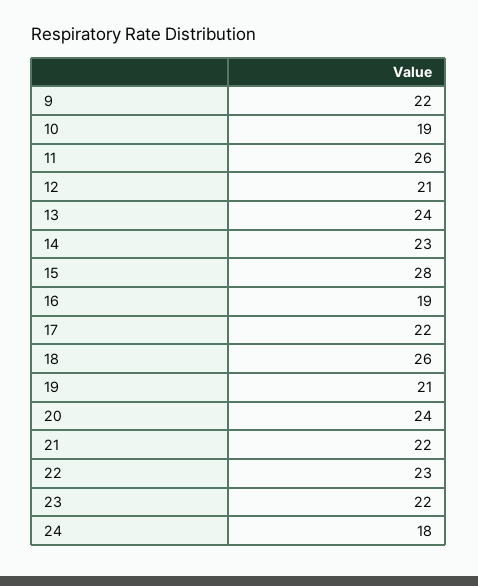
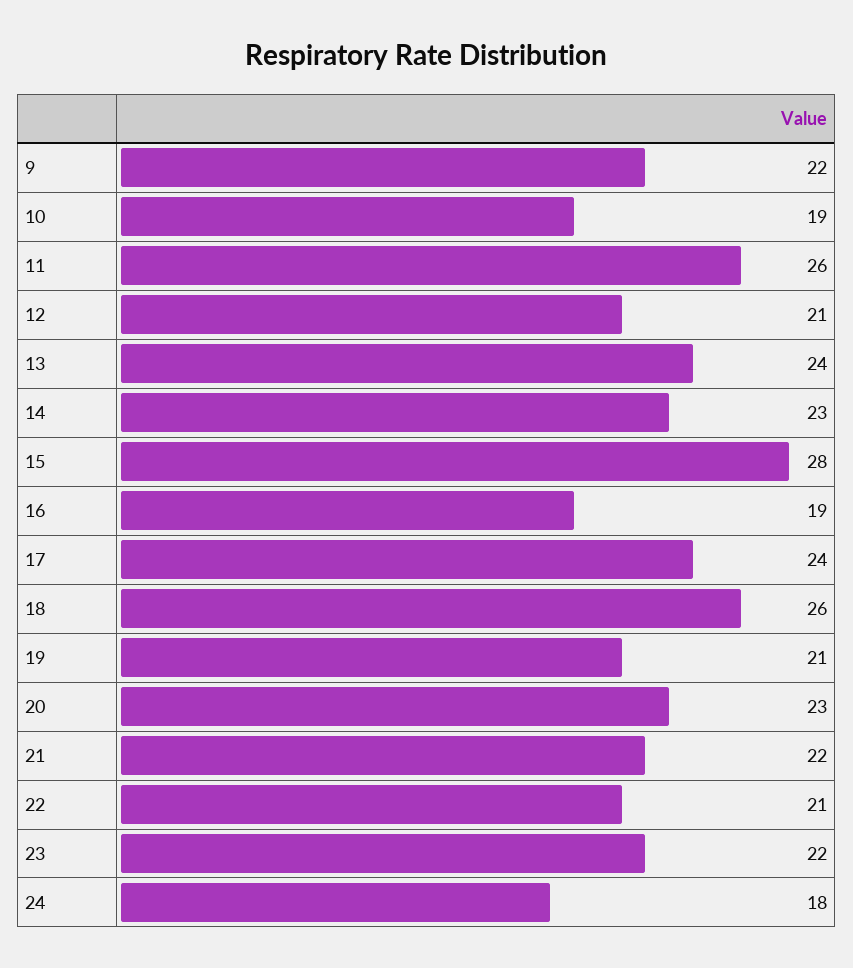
17: 22 -> 24
20: 24 -> 23
22: 23 -> 21

